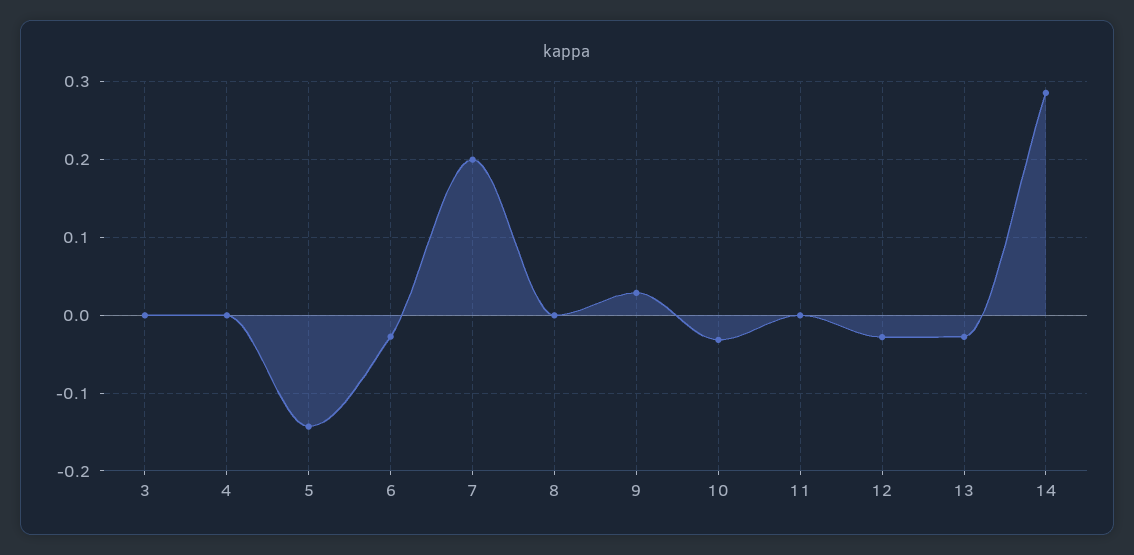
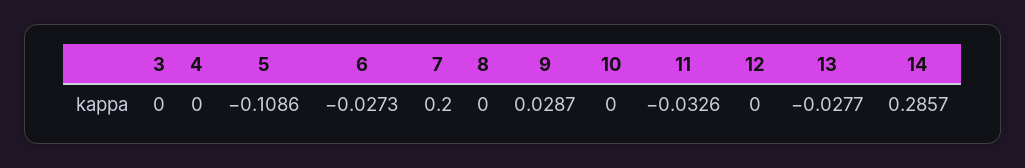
5: -0.14 -> -0.1086
10: -0.03 -> 0
11: 0 -> -0.0326
12: -0.03 -> 0

